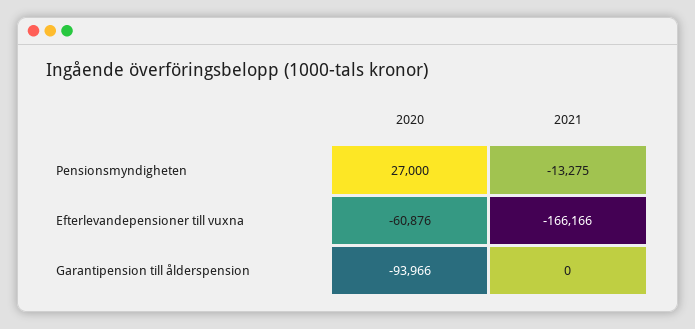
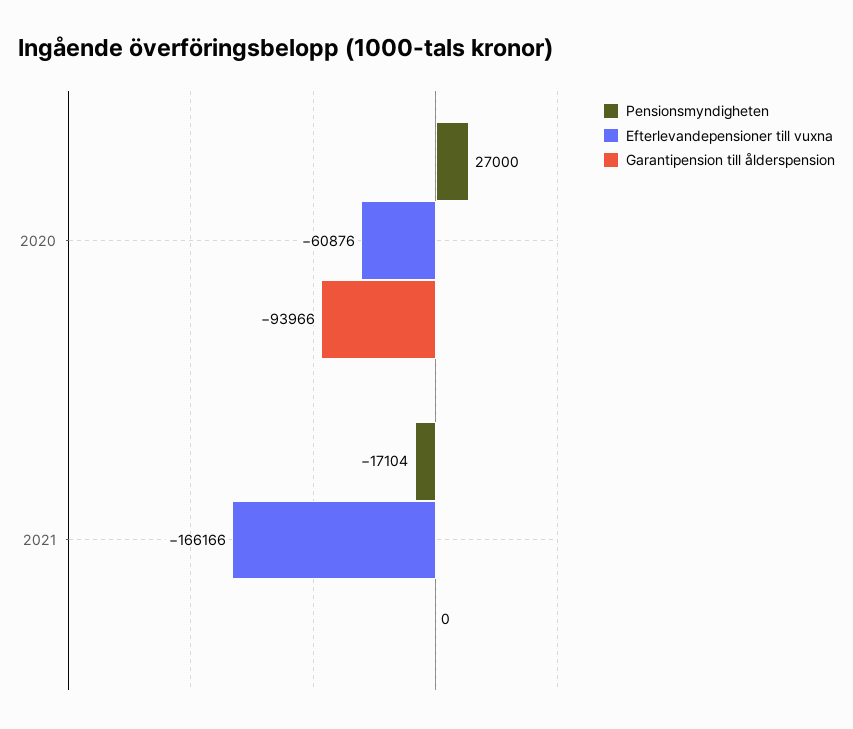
Pensionsmyndigheten, 2021: -13275 -> -17104

